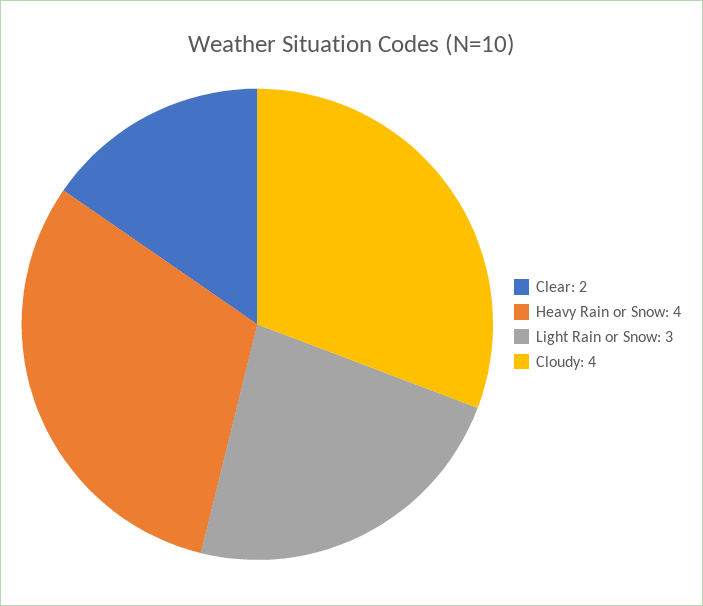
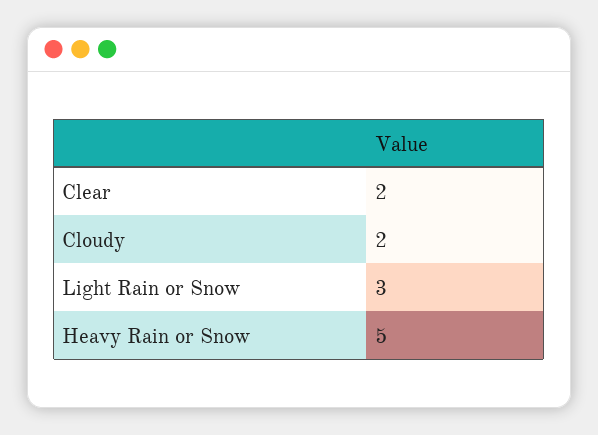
Heavy Rain or Snow: 4 -> 5
Cloudy: 4 -> 2

